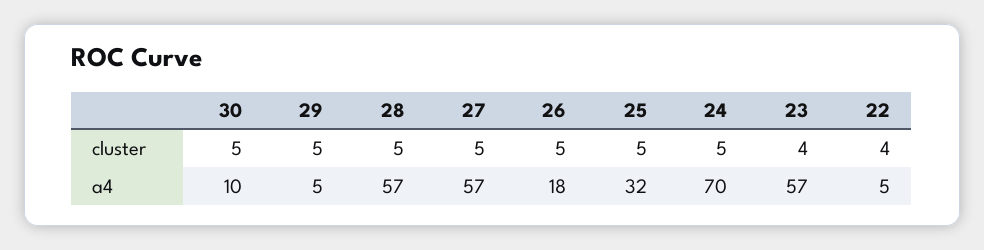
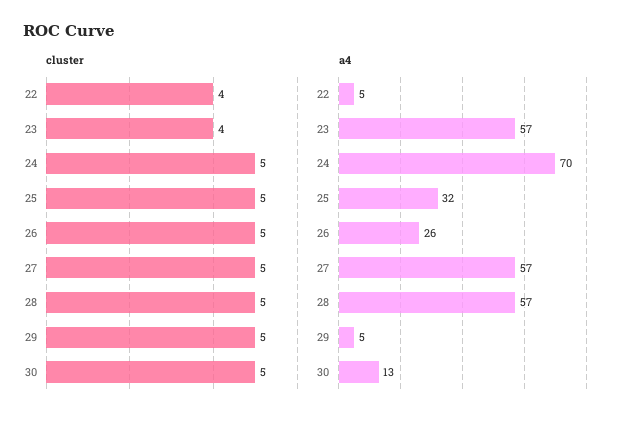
a4, 30: 10 -> 13
a4, 26: 18 -> 26

